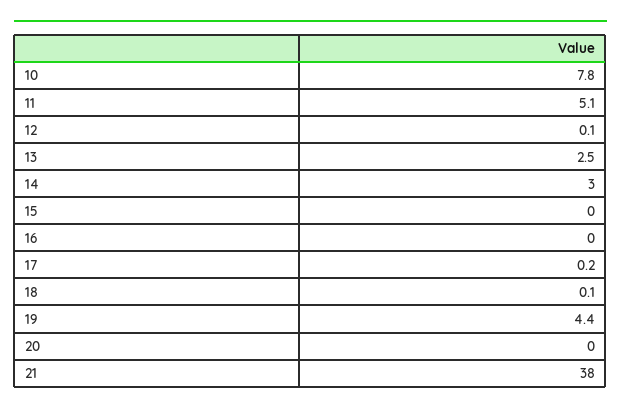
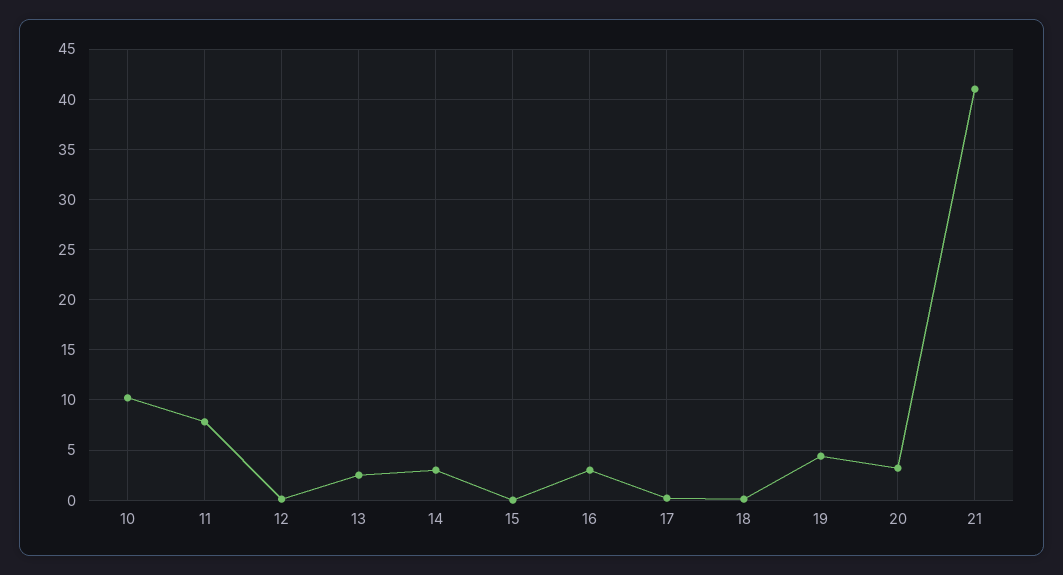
10: 7.8 -> 10
11: 5.1 -> 8
16: 0 -> 3
20: 0 -> 3
21: 38 -> 41

